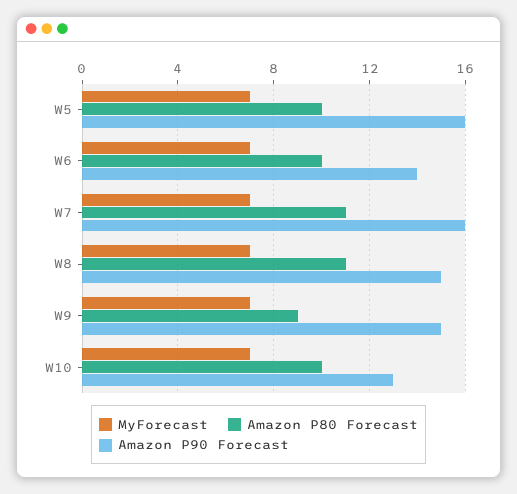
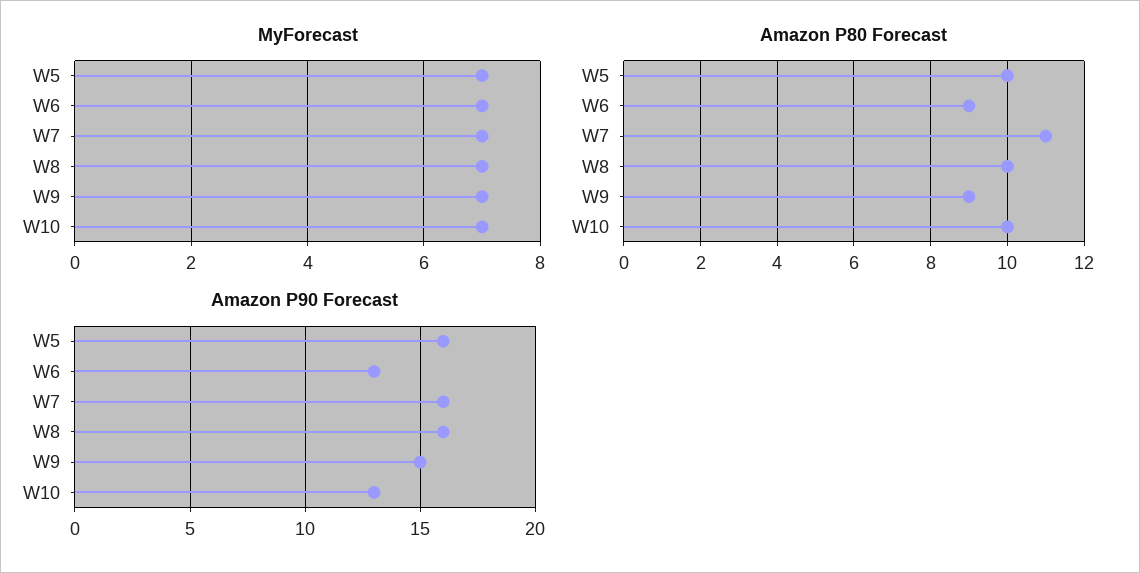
Amazon P80 Forecast, W6: 10 -> 9
Amazon P90 Forecast, W6: 14 -> 13
Amazon P80 Forecast, W8: 11 -> 10
Amazon P90 Forecast, W8: 15 -> 16

